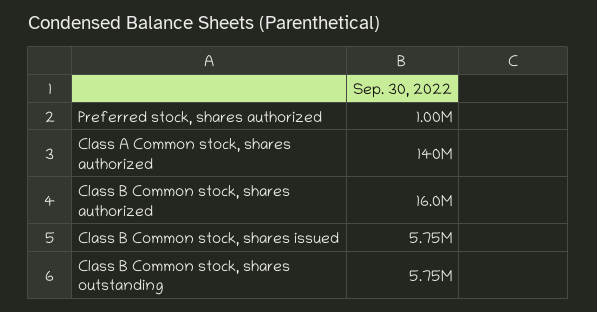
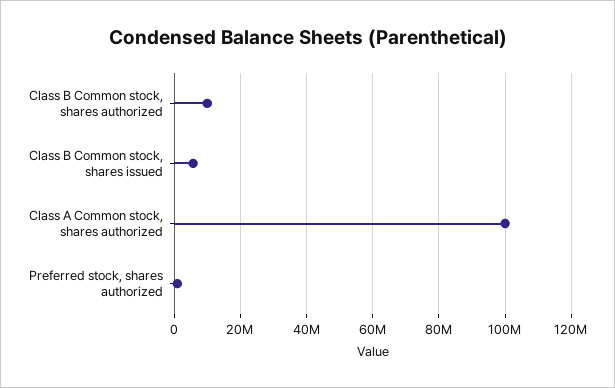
Class A Common stock, shares authorized: 140000000 -> 100000000
Class B Common stock, shares authorized: 16000000 -> 10000000
Class B Common stock, shares outstanding: 5750000 -> none

